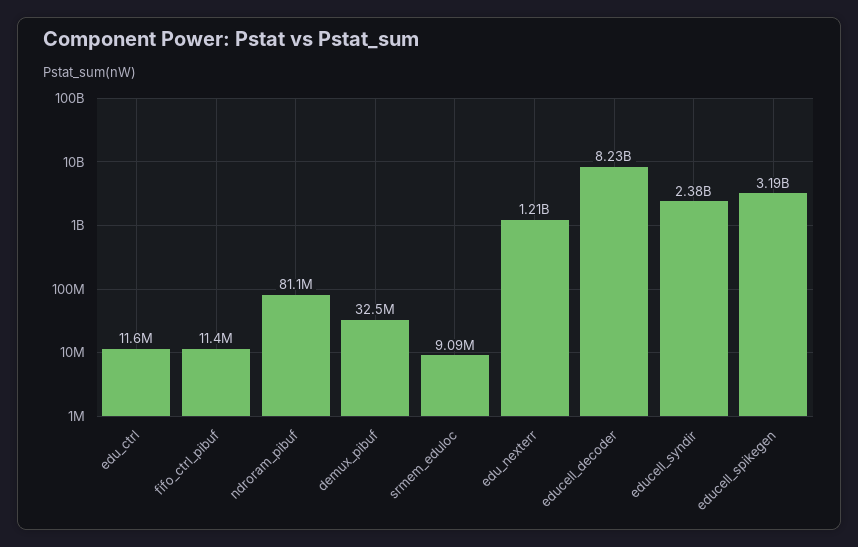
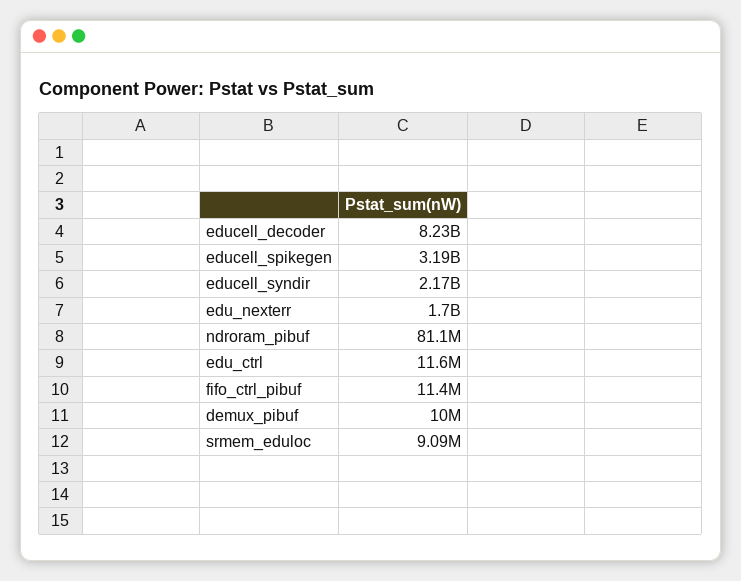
demux_pibuf: 32500000 -> 10000000
edu_nexterr: 1210000000 -> 1700000000
educell_syndir: 2380000000 -> 2170000000

